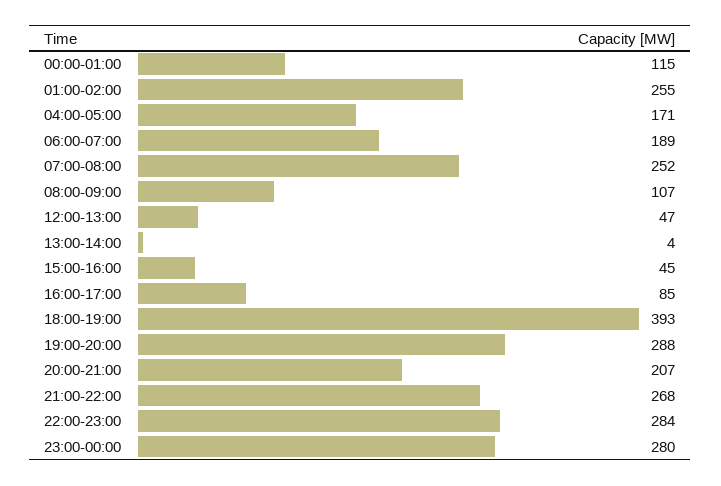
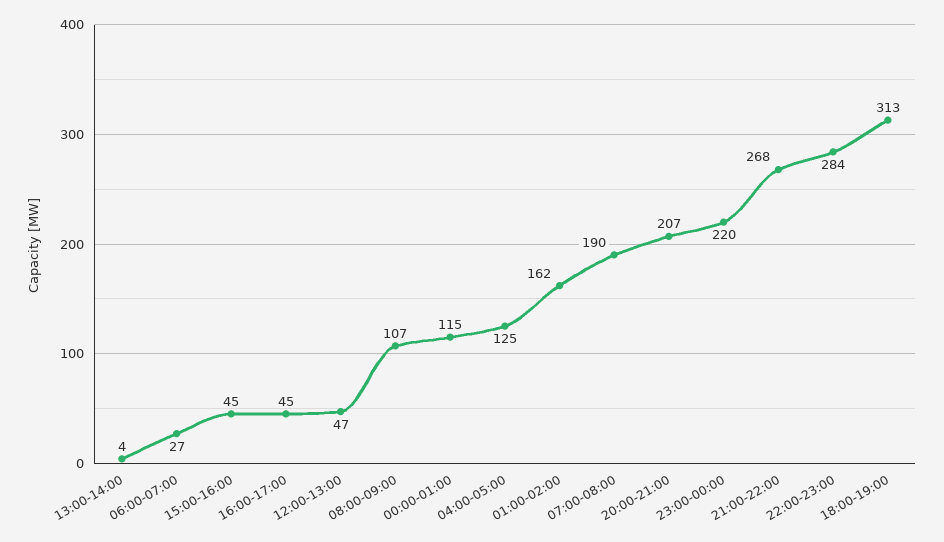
01:00-02:00: 255 -> 162
04:00-05:00: 171 -> 125
06:00-07:00: 189 -> 27
07:00-08:00: 252 -> 190
16:00-17:00: 85 -> 45
18:00-19:00: 393 -> 313
19:00-20:00: 288 -> none
23:00-00:00: 280 -> 220

